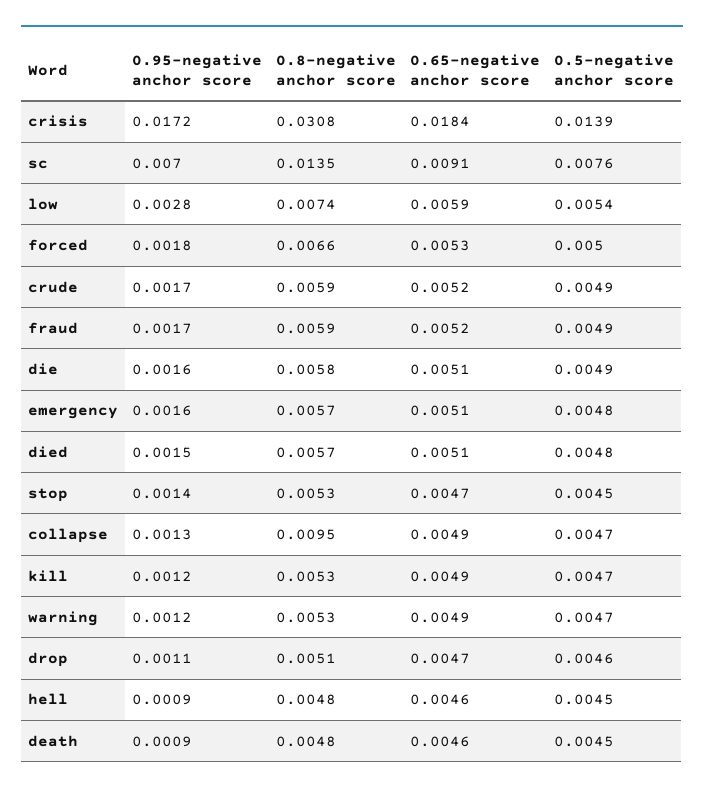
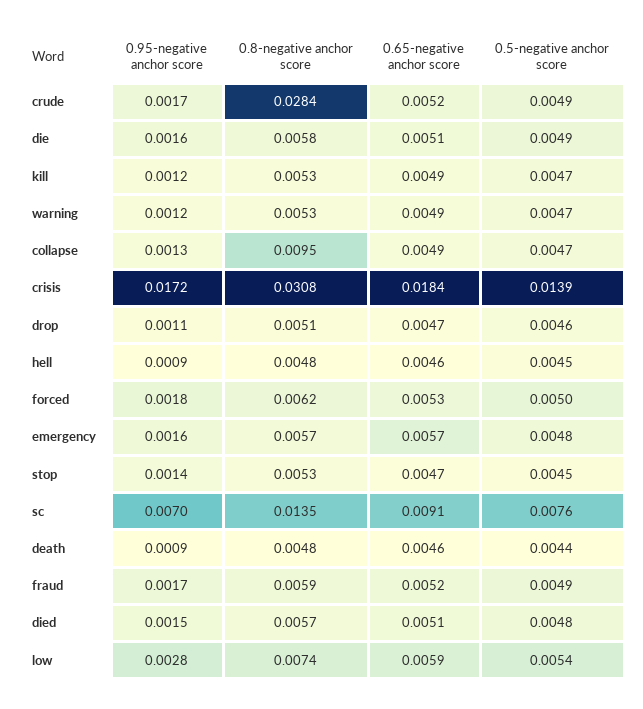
0.8-negative anchor score, forced: 0.0066 -> 0.0062
0.8-negative anchor score, crude: 0.0059 -> 0.0284
0.65-negative anchor score, emergency: 0.0051 -> 0.0057
0.5-negative anchor score, death: 0.0045 -> 0.0044

